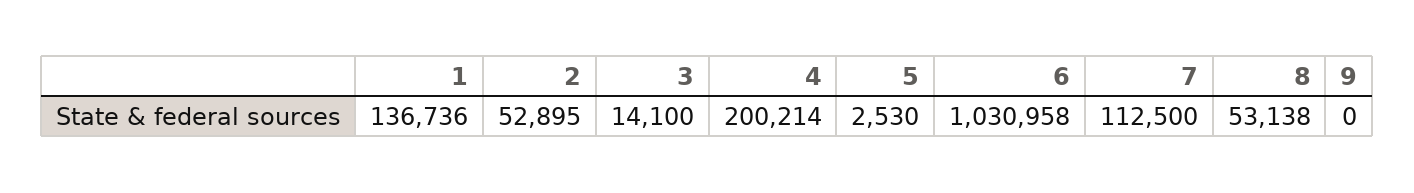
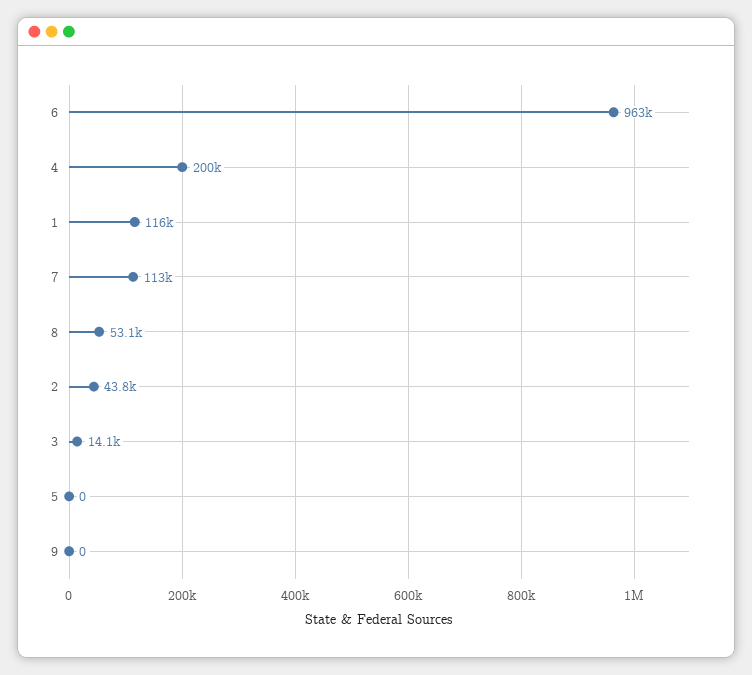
1: 136736 -> 116000
2: 52895 -> 43800
5: 2530 -> 0
6: 1030958 -> 963000

